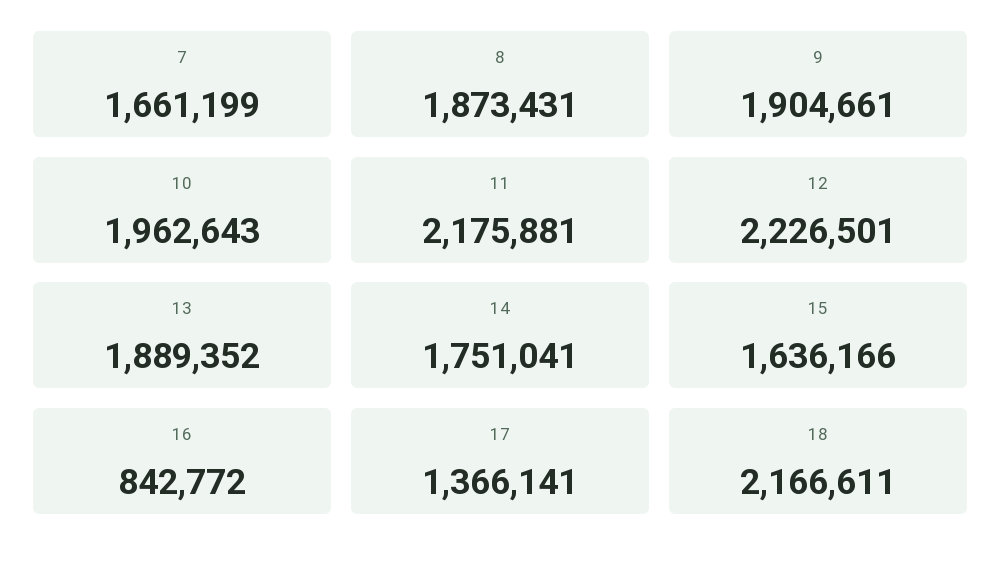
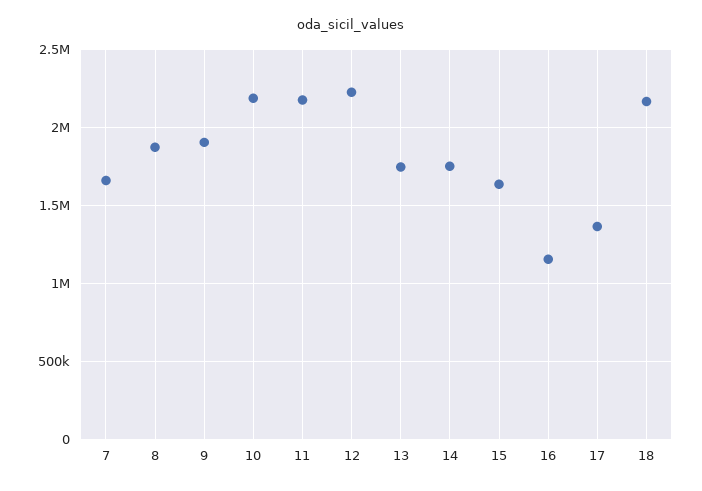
10: 1962643 -> 2200000
13: 1889352 -> 1750000
16: 842772 -> 1150000

